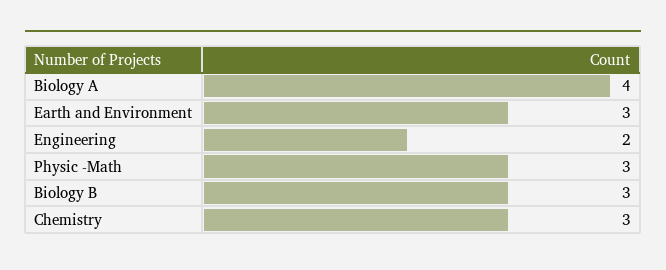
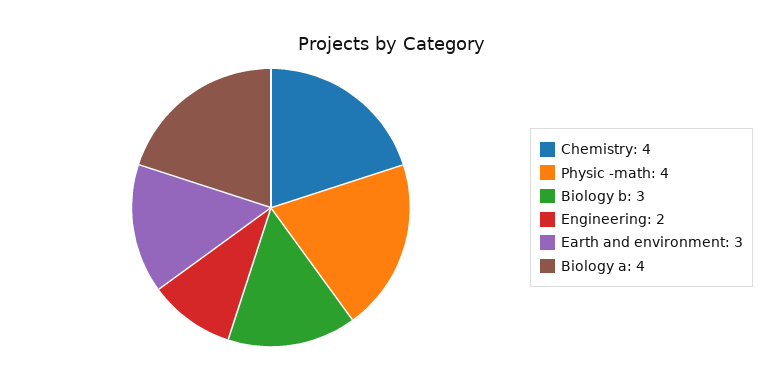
Physic -Math: 3 -> 4
Chemistry: 3 -> 4

